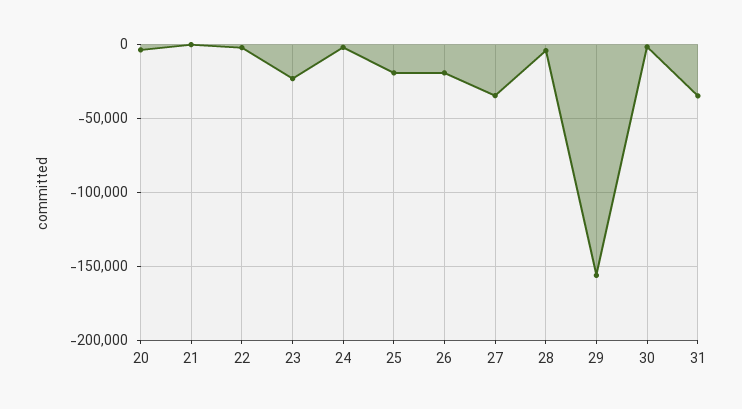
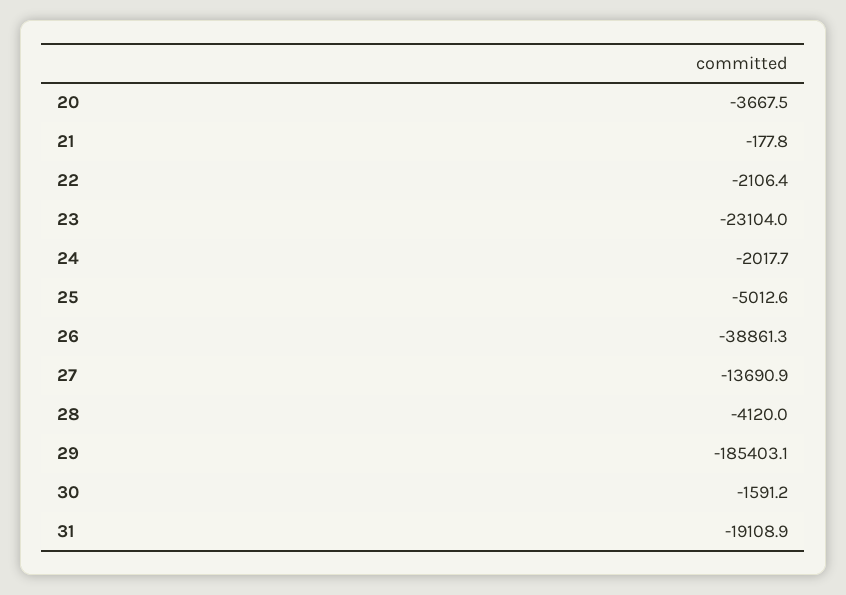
25: -20000 -> -5012.6
26: -20000 -> -38861.3
27: -35000 -> -13690.9
29: -155000 -> -185403.1
31: -35000 -> -19108.9

